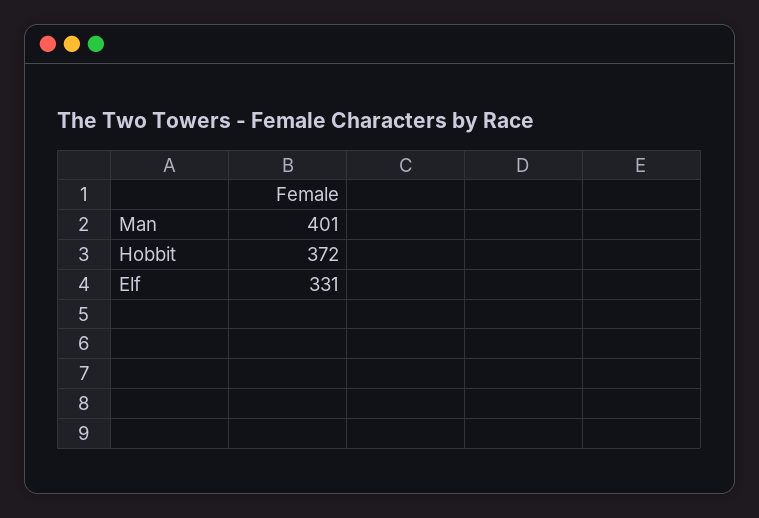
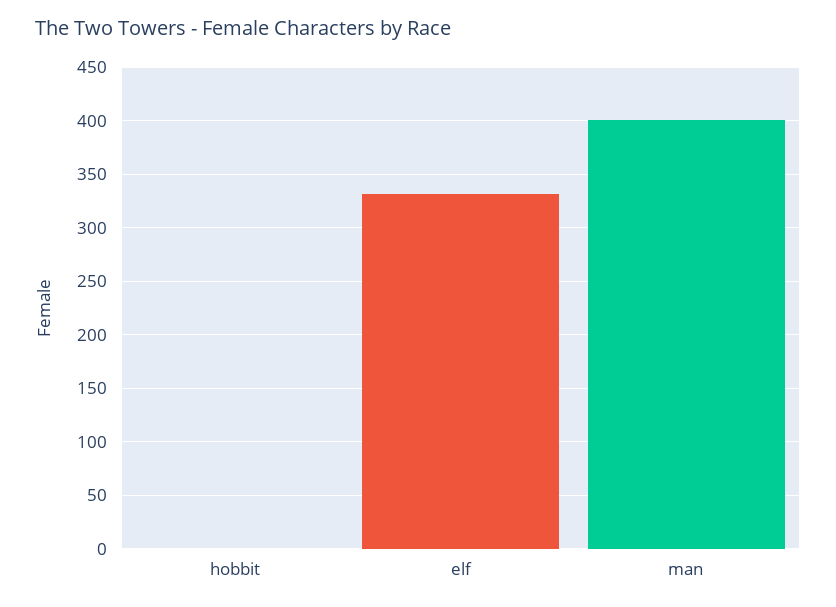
Hobbit: 372 -> 0

